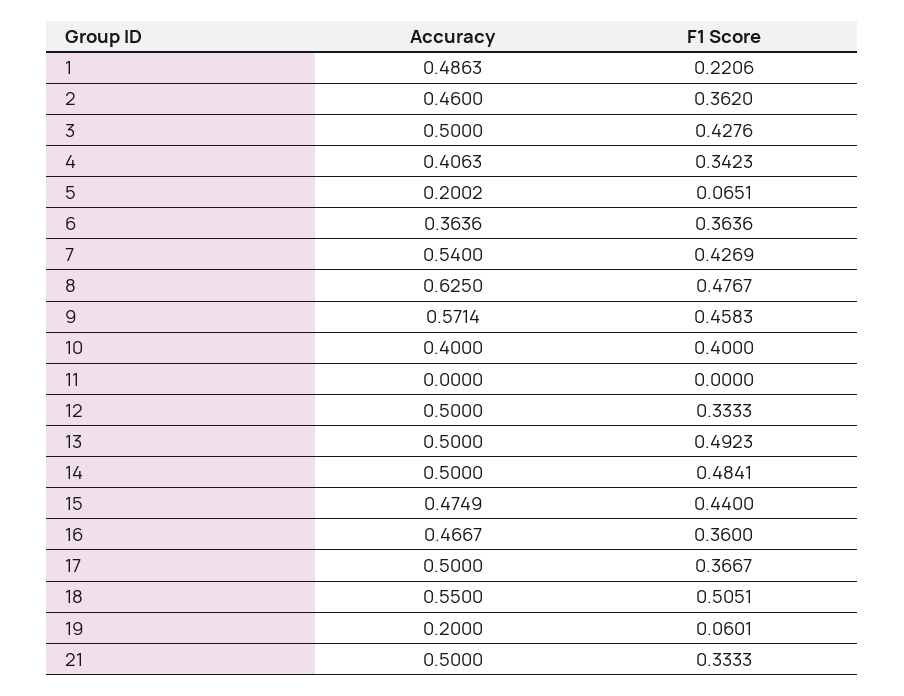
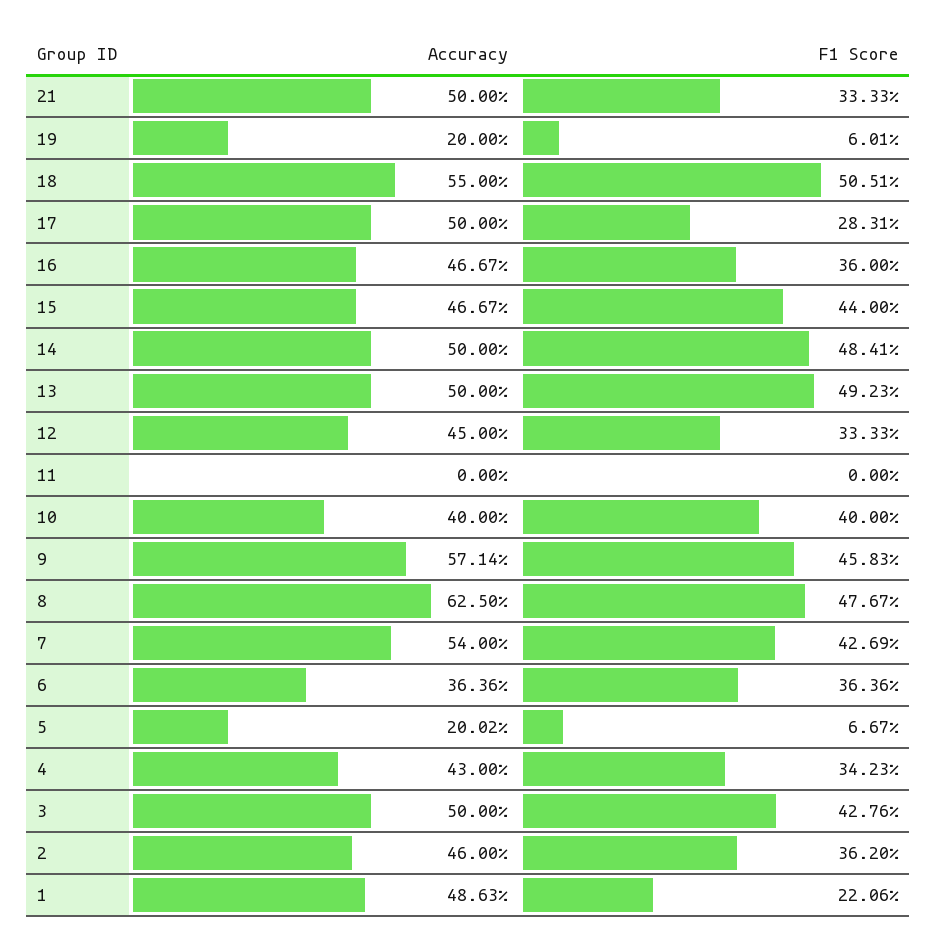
Accuracy, 4: 0.4063 -> 0.43
F1 Score, 5: 0.0651 -> 0.0667
Accuracy, 12: 0.5 -> 0.45
Accuracy, 15: 0.4749 -> 0.4667
F1 Score, 17: 0.3667 -> 0.2831

